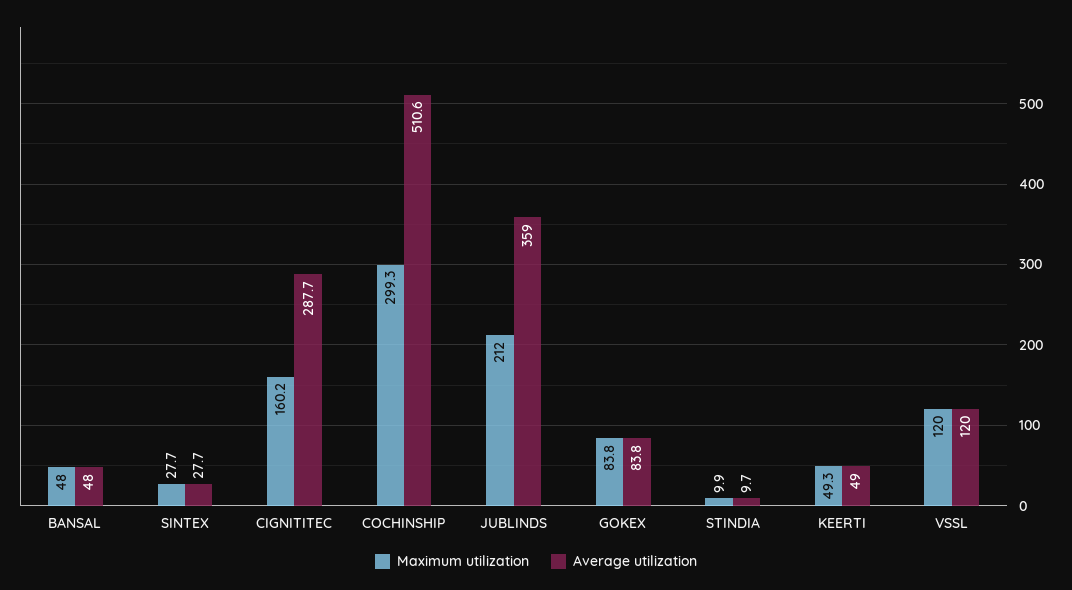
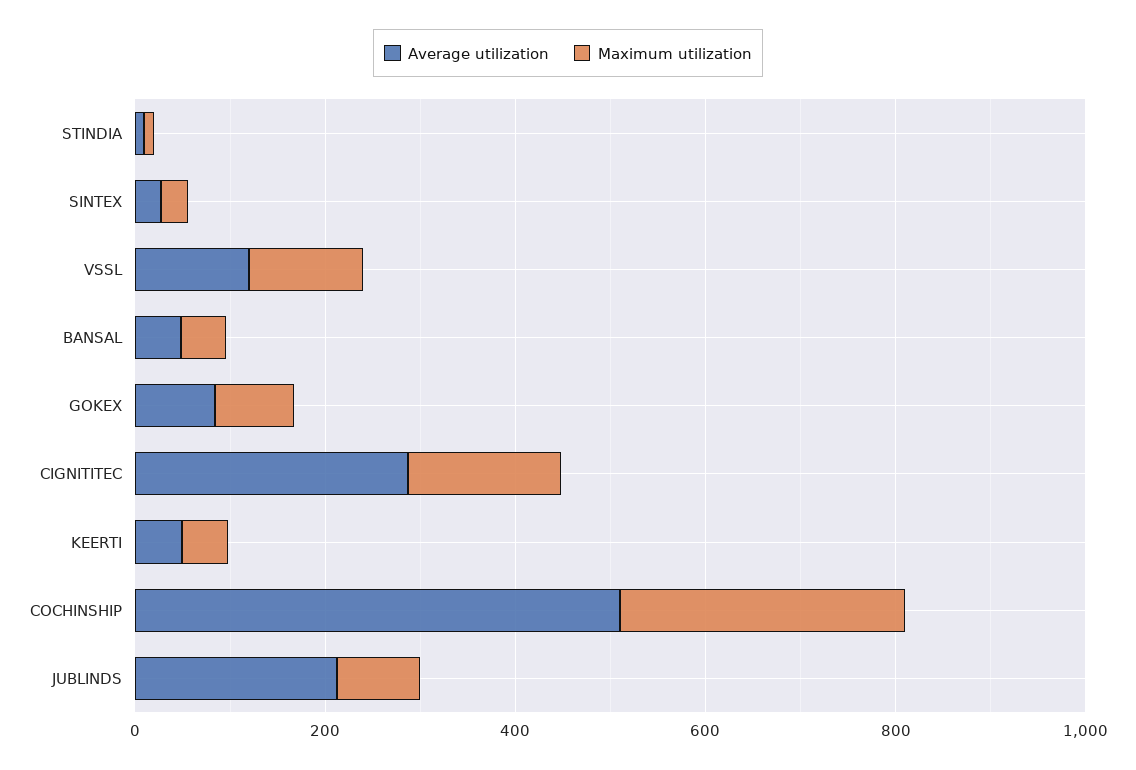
Maximum utilization, JUBLINDS: 212 -> 100
Average utilization, JUBLINDS: 359 -> 200

